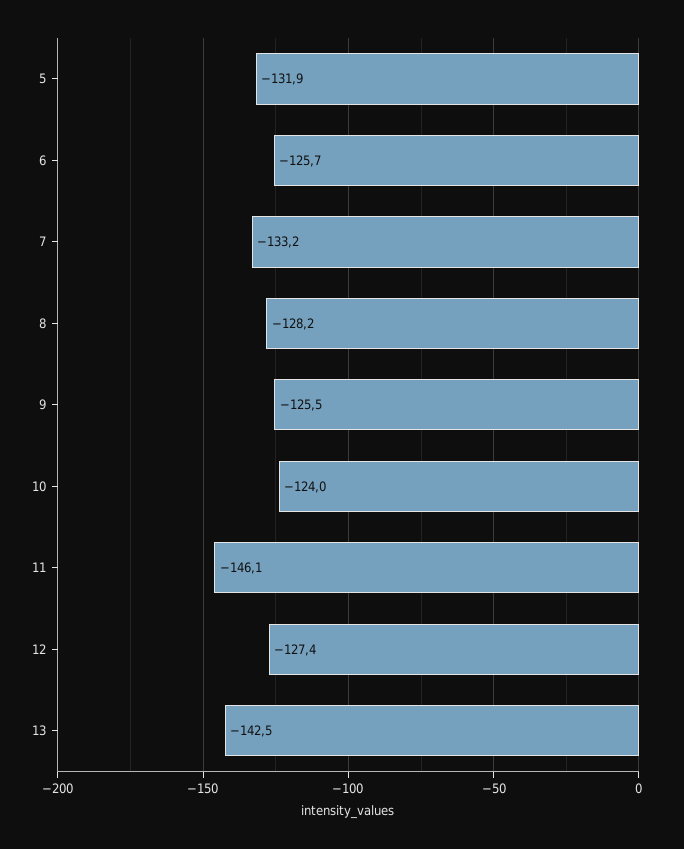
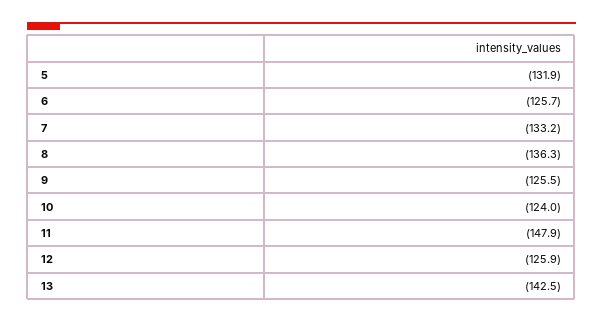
8: -128.2 -> -136.3
11: -146.1 -> -147.9
12: -127.4 -> -125.9

